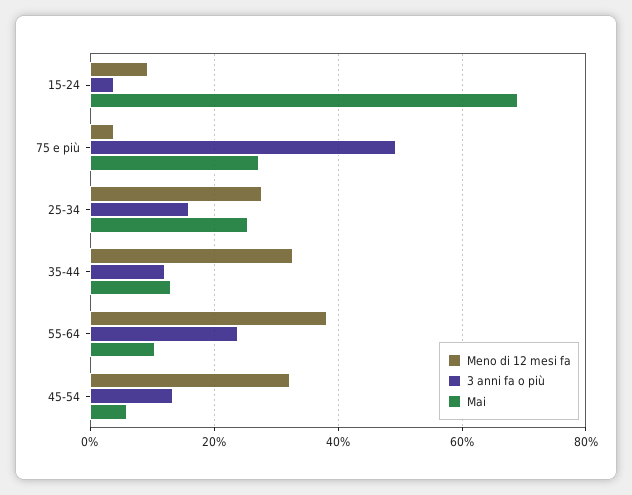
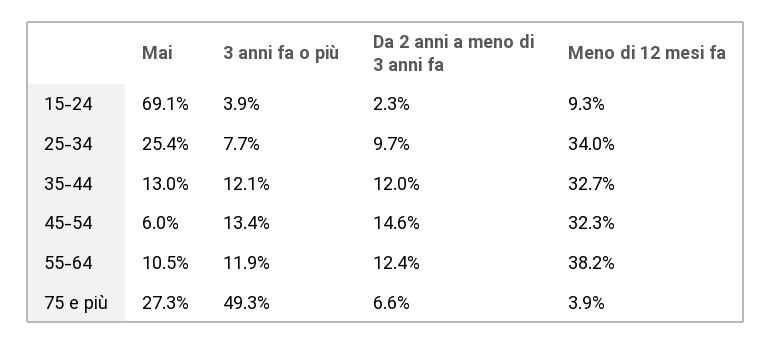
Meno di 12 mesi fa, 25-34: 28 -> 34
3 anni fa o più, 25-34: 16 -> 7.7
3 anni fa o più, 55-64: 24 -> 11.9
Da 2 anni a meno di 3 anni fa, 15-24: none -> 2.3
Da 2 anni a meno di 3 anni fa, 25-34: none -> 9.7
Da 2 anni a meno di 3 anni fa, 35-44: none -> 12
Da 2 anni a meno di 3 anni fa, 45-54: none -> 14.6
Da 2 anni a meno di 3 anni fa, 55-64: none -> 12.4
Da 2 anni a meno di 3 anni fa, 75 e più: none -> 6.6

